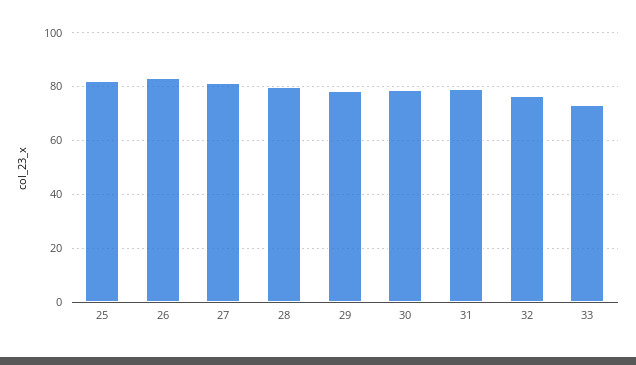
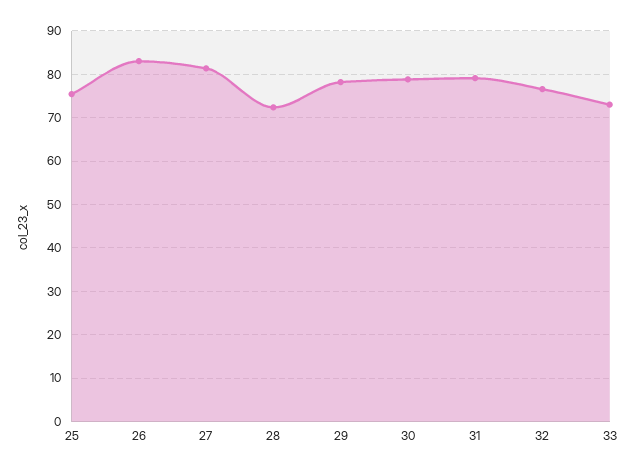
25: 82.5 -> 76
28: 80 -> 72

